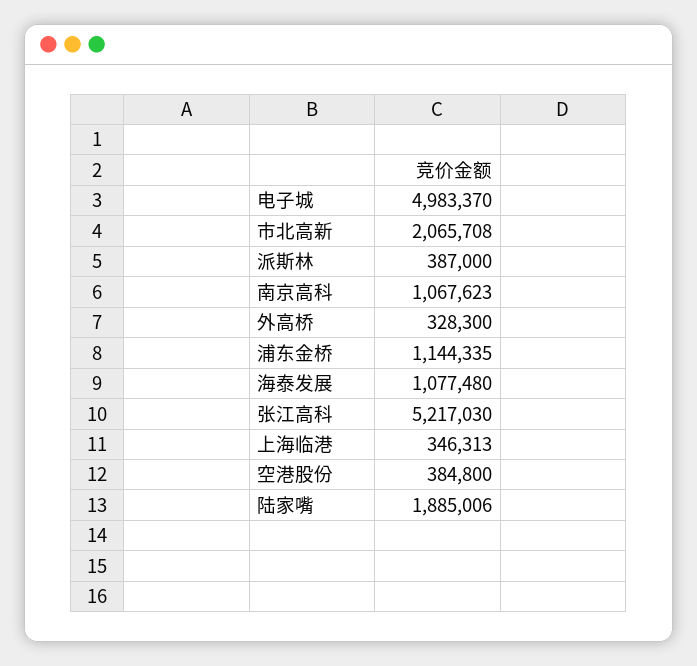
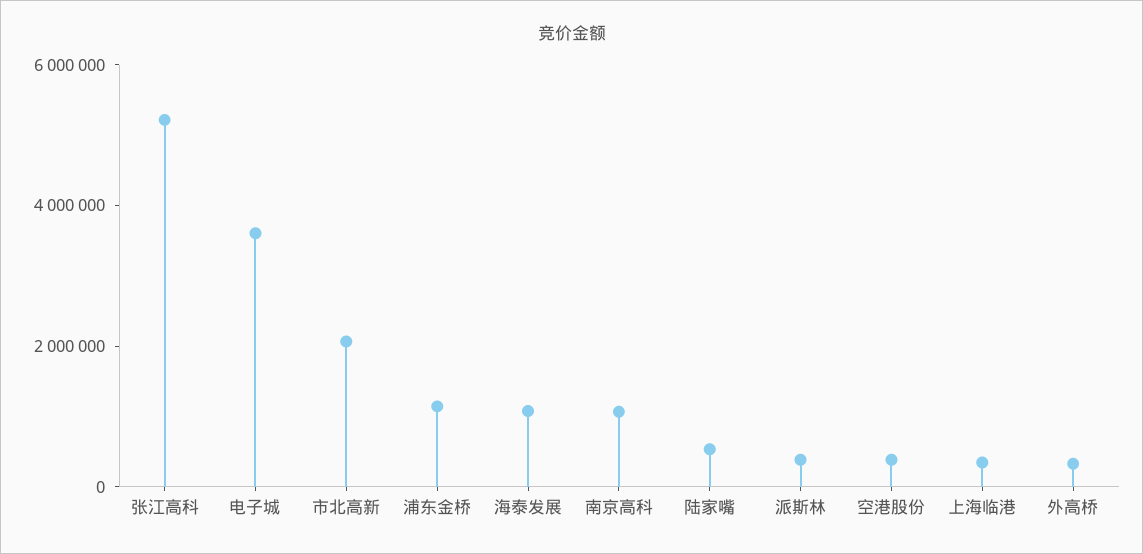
电子城: 4983370 -> 3500000
陆家嘴: 1885006 -> 500000

